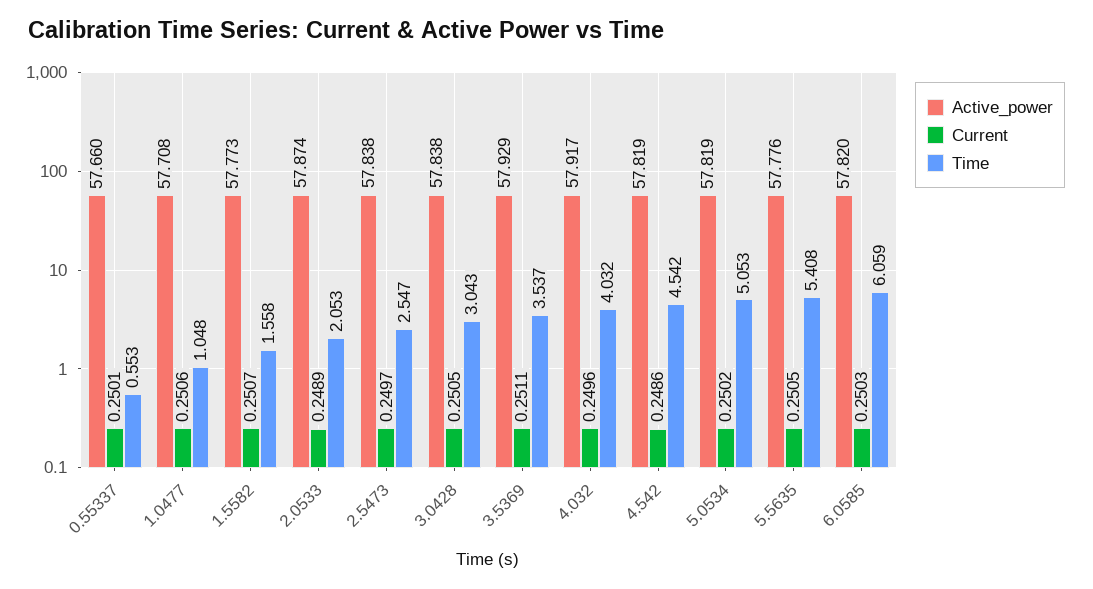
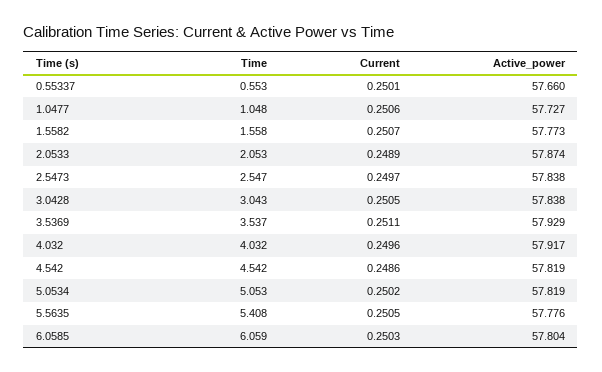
Active_power, 1.0477: 57.708 -> 57.727
Active_power, 6.0585: 57.82 -> 57.804

